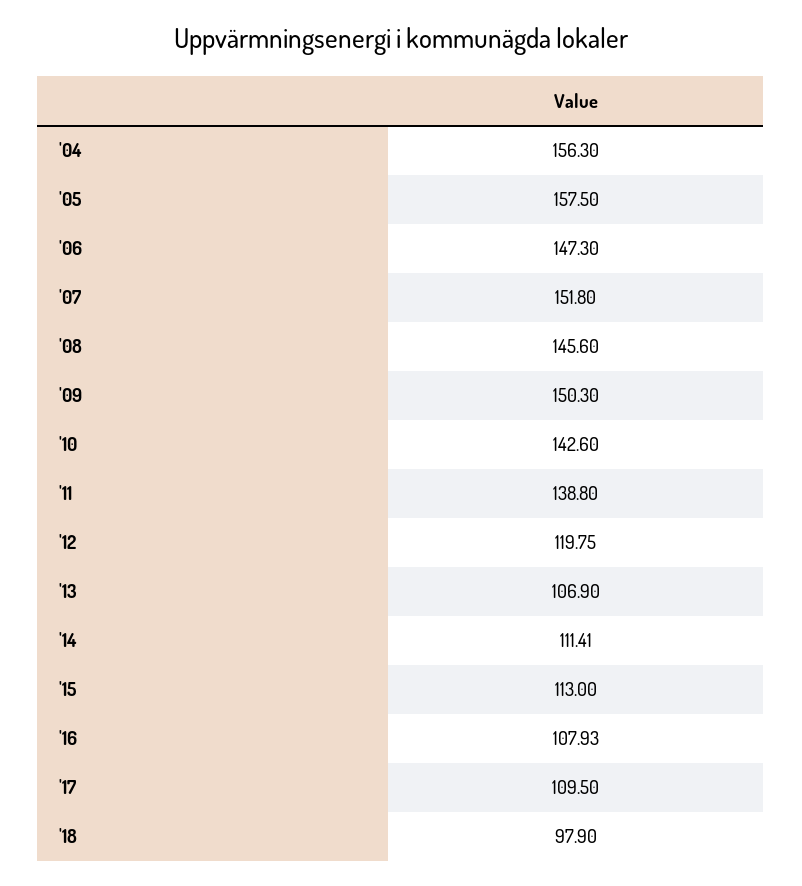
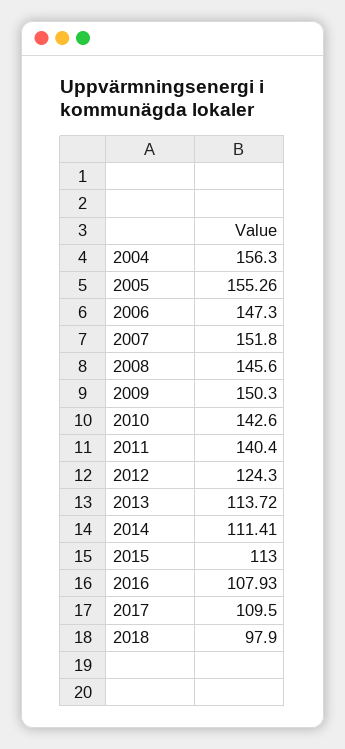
'05: 157.5 -> 155.26
'11: 138.8 -> 140.4
'12: 119.75 -> 124.3
'13: 106.9 -> 113.72

